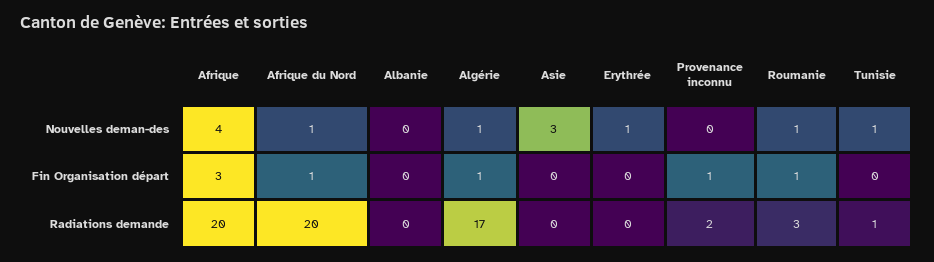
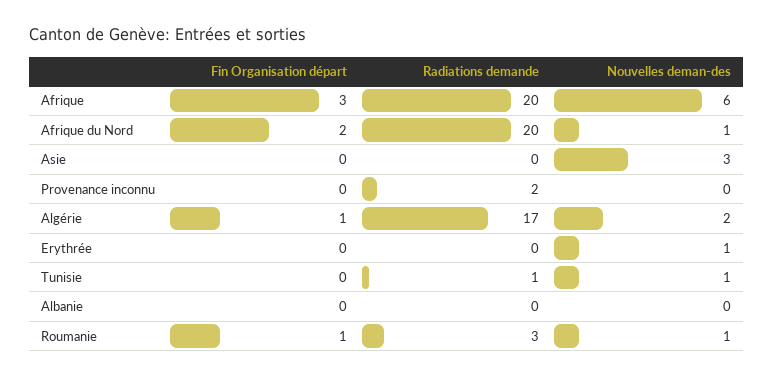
Afrique, Nouvelles deman-des: 4 -> 6
Algérie, Nouvelles deman-des: 1 -> 2
Afrique du Nord, Fin Organisation départ: 1 -> 2
Provenance inconnu, Fin Organisation départ: 1 -> 0

